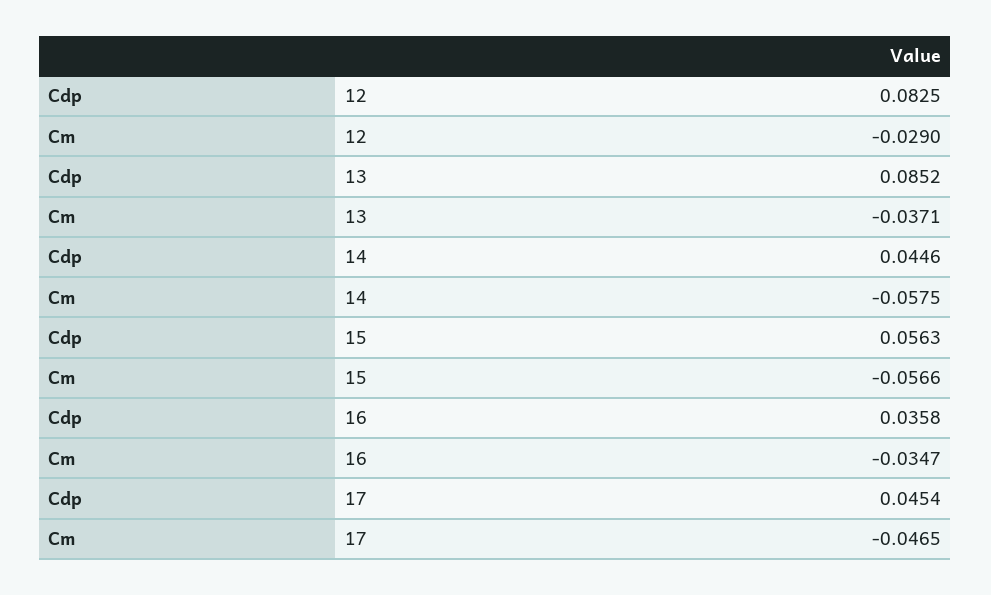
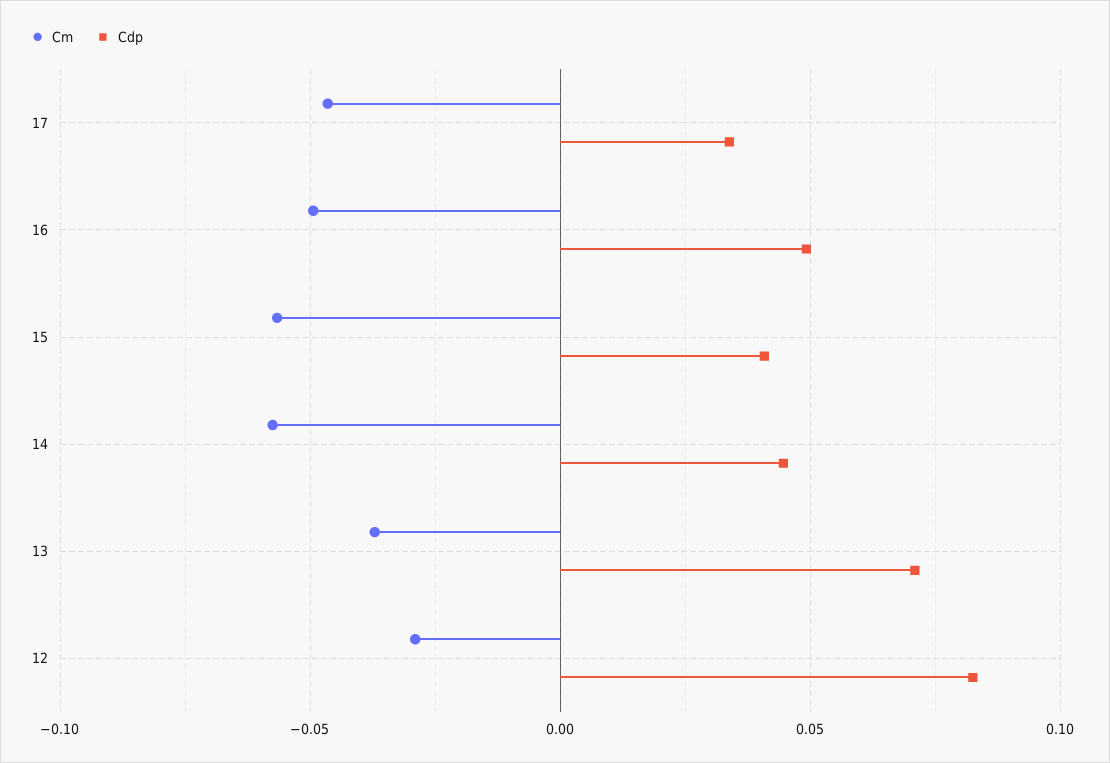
Cdp, 13: 0.0852 -> 0.07
Cdp, 15: 0.0563 -> 0.04
Cdp, 16: 0.0358 -> 0.05
Cm, 16: -0.0347 -> -0.05
Cdp, 17: 0.0454 -> 0.035

